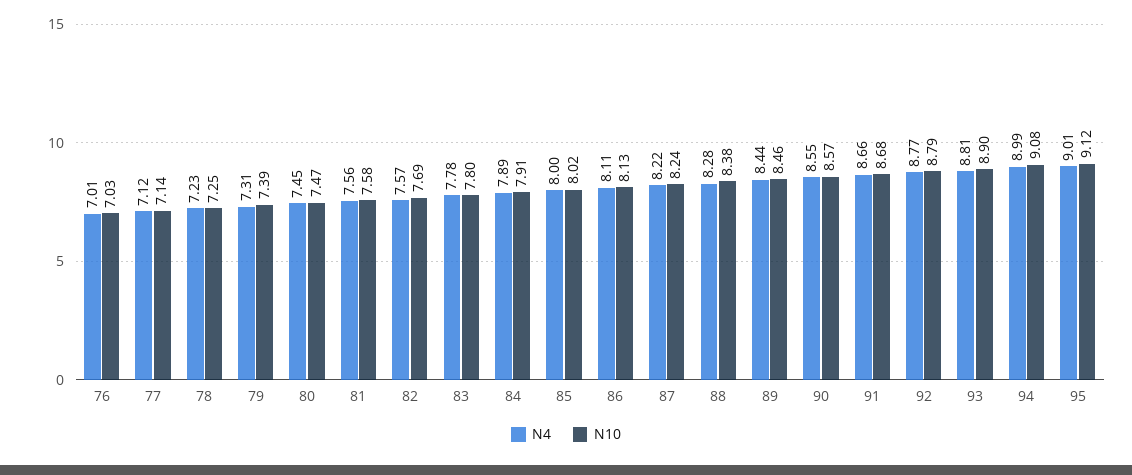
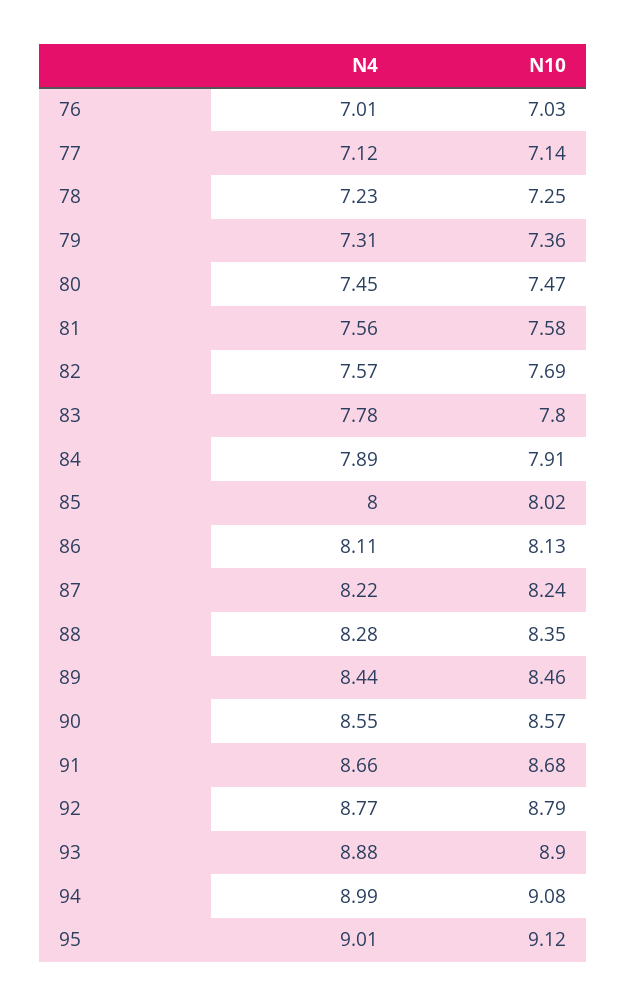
N10, 79: 7.39 -> 7.36
N10, 88: 8.38 -> 8.35
N4, 93: 8.81 -> 8.88

